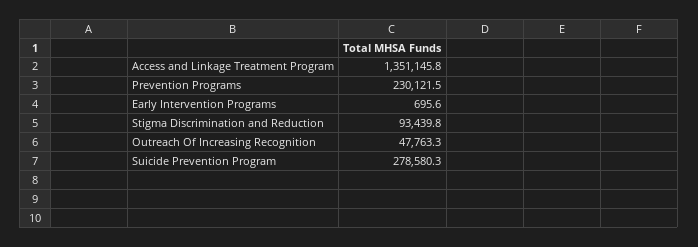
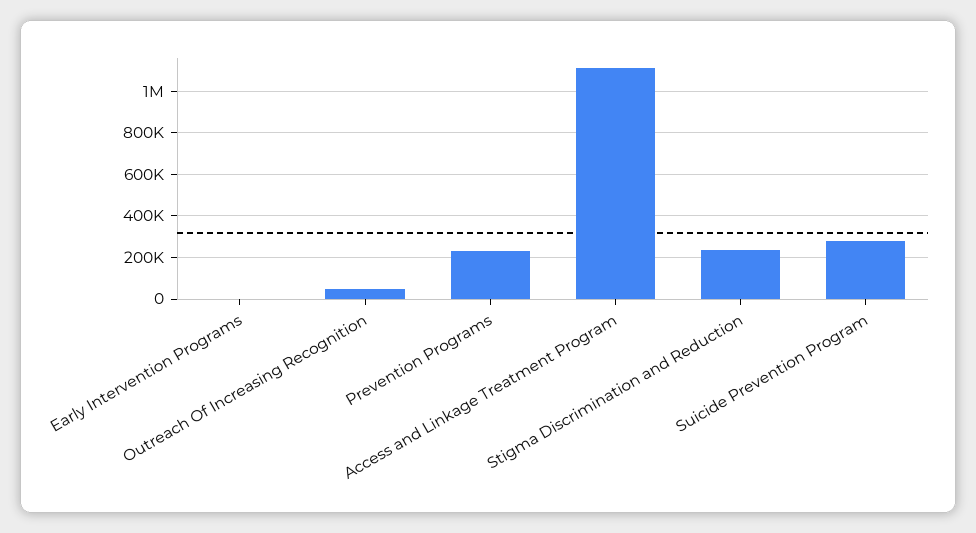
Access and Linkage Treatment Program: 1351145.8 -> 1100000
Stigma Discrimination and Reduction: 93439.8 -> 250000

